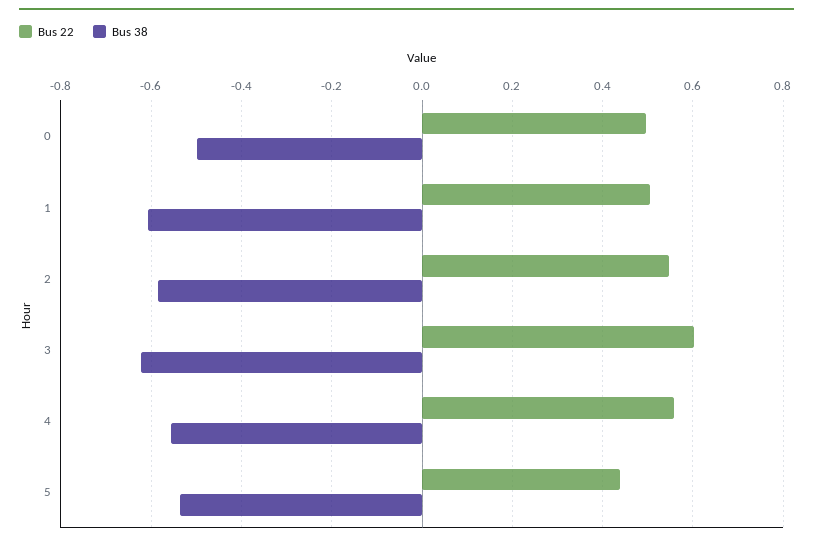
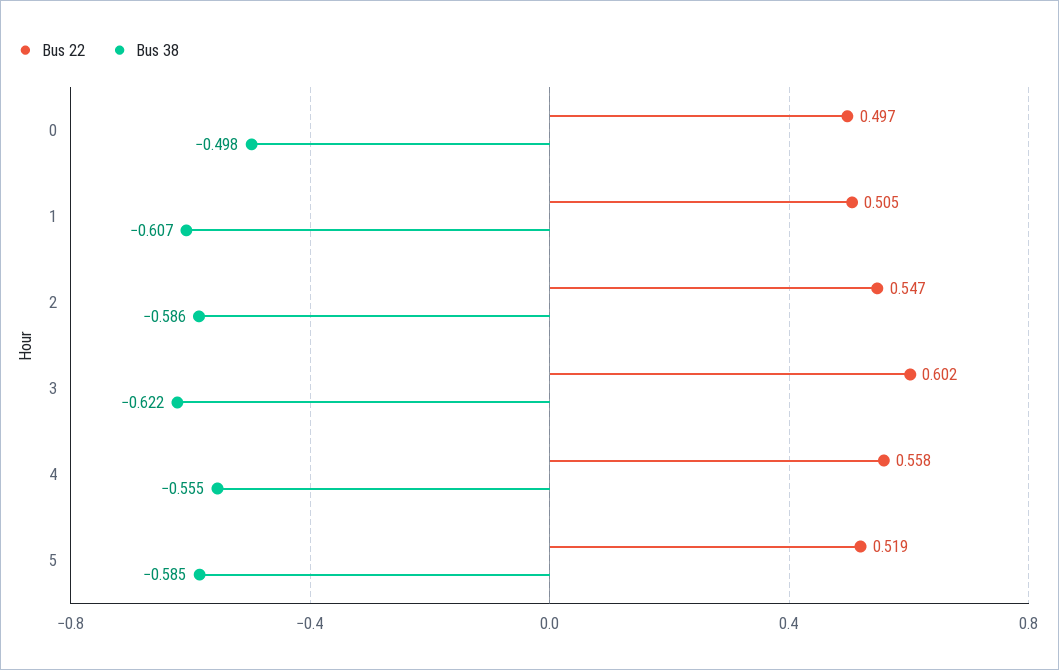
Bus 22, 5: 0.44 -> 0.519
Bus 38, 5: -0.54 -> -0.585

